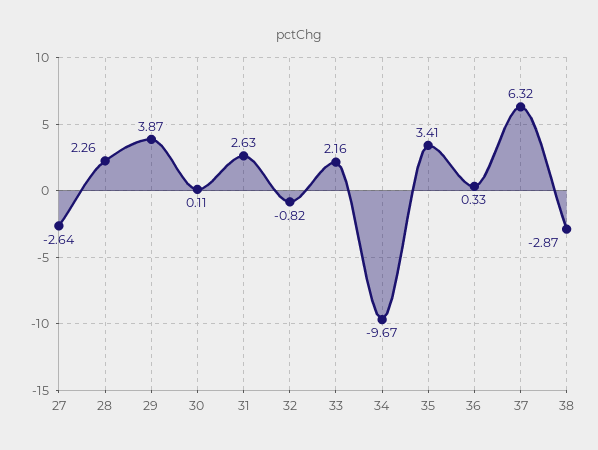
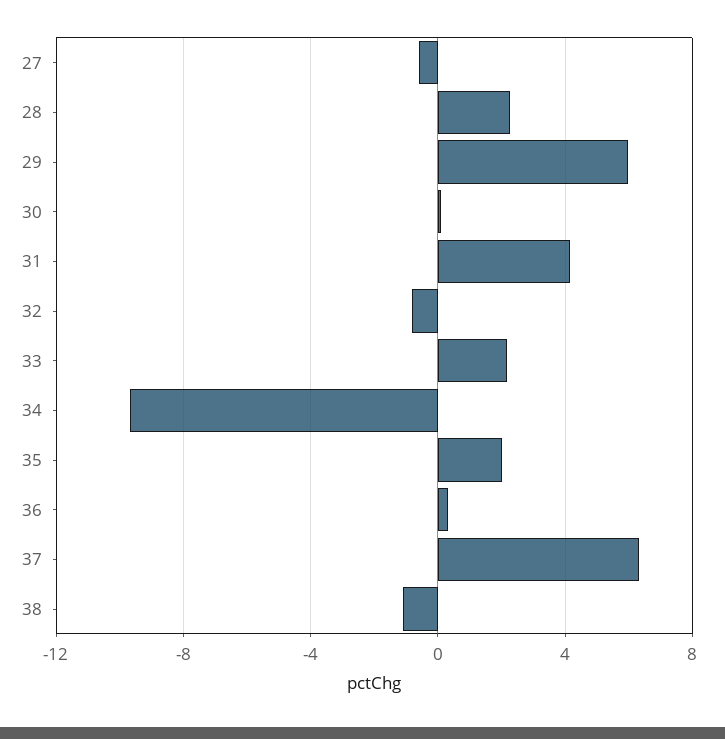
27: -2.64 -> -0.5
29: 3.87 -> 6
31: 2.63 -> 4
35: 3.41 -> 2
38: -2.87 -> -1

